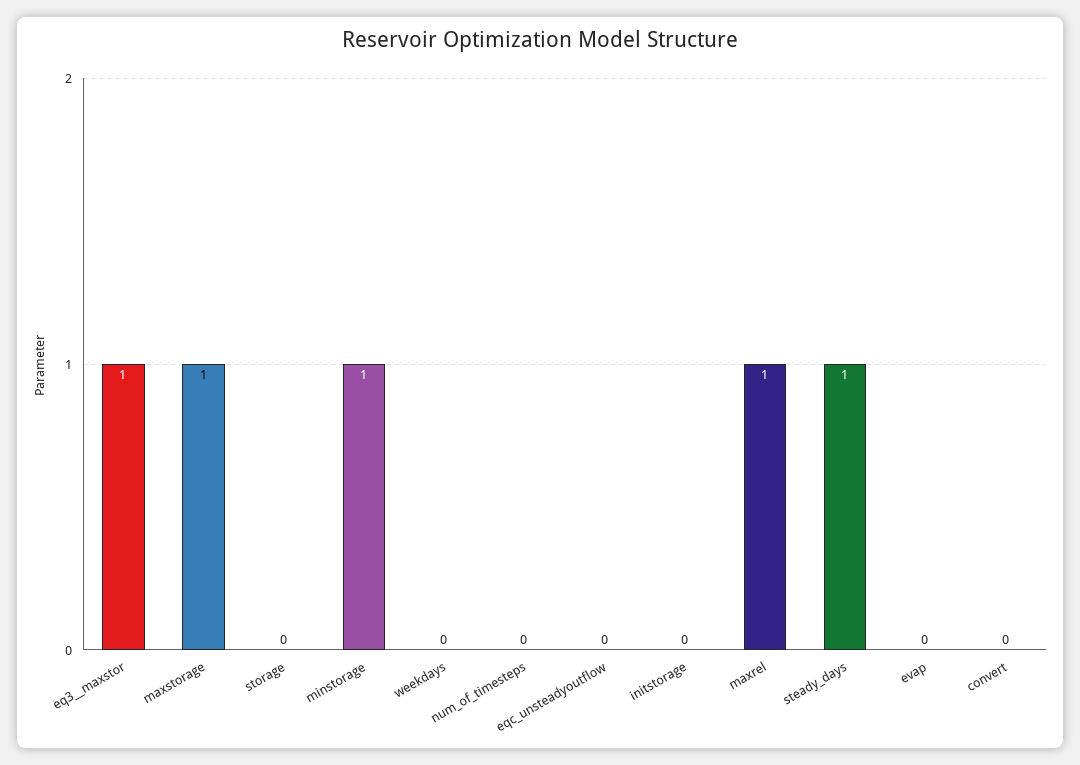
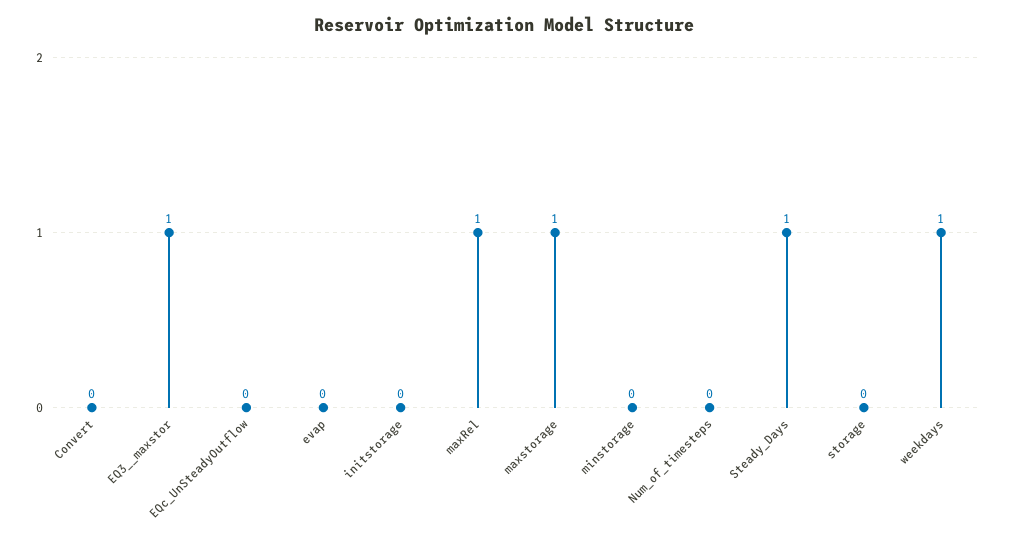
minstorage: 1 -> 0
weekdays: 0 -> 1

